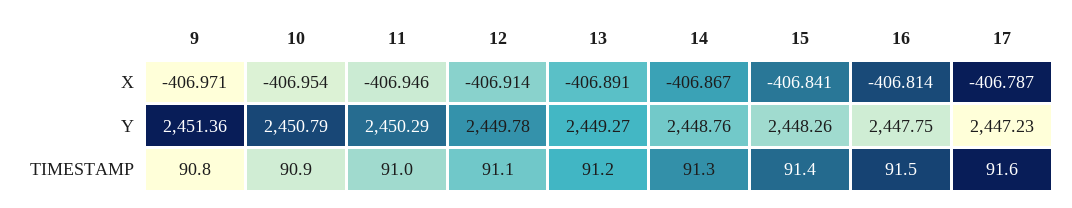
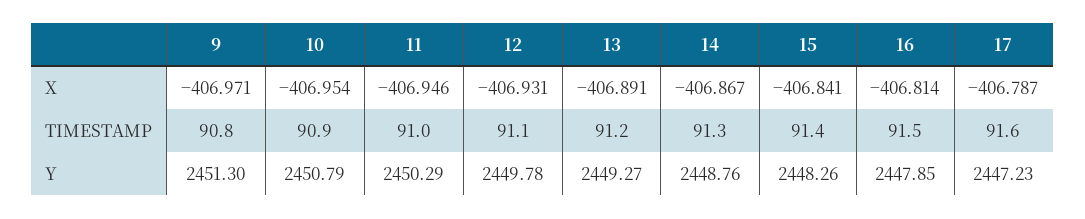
12, X: -406.914 -> -406.931
9, Y: 2451.36 -> 2451.3
16, Y: 2447.75 -> 2447.85

